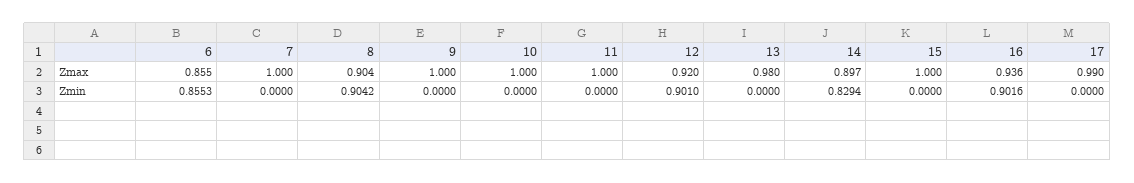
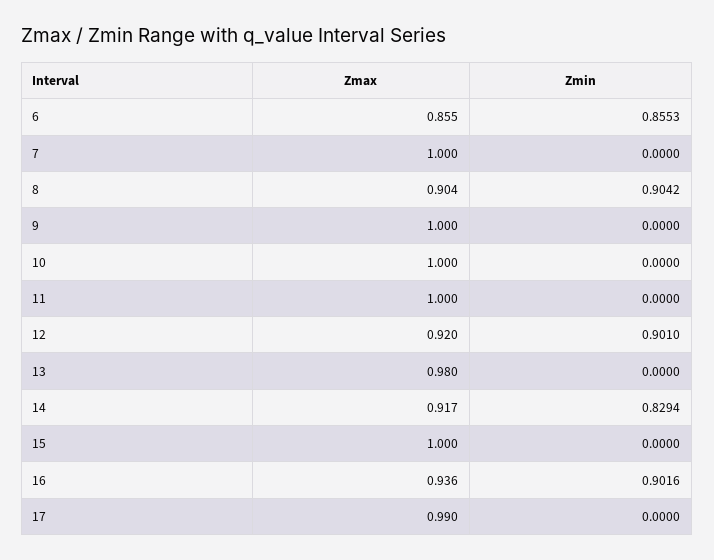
14, Zmax: 0.897 -> 0.917

